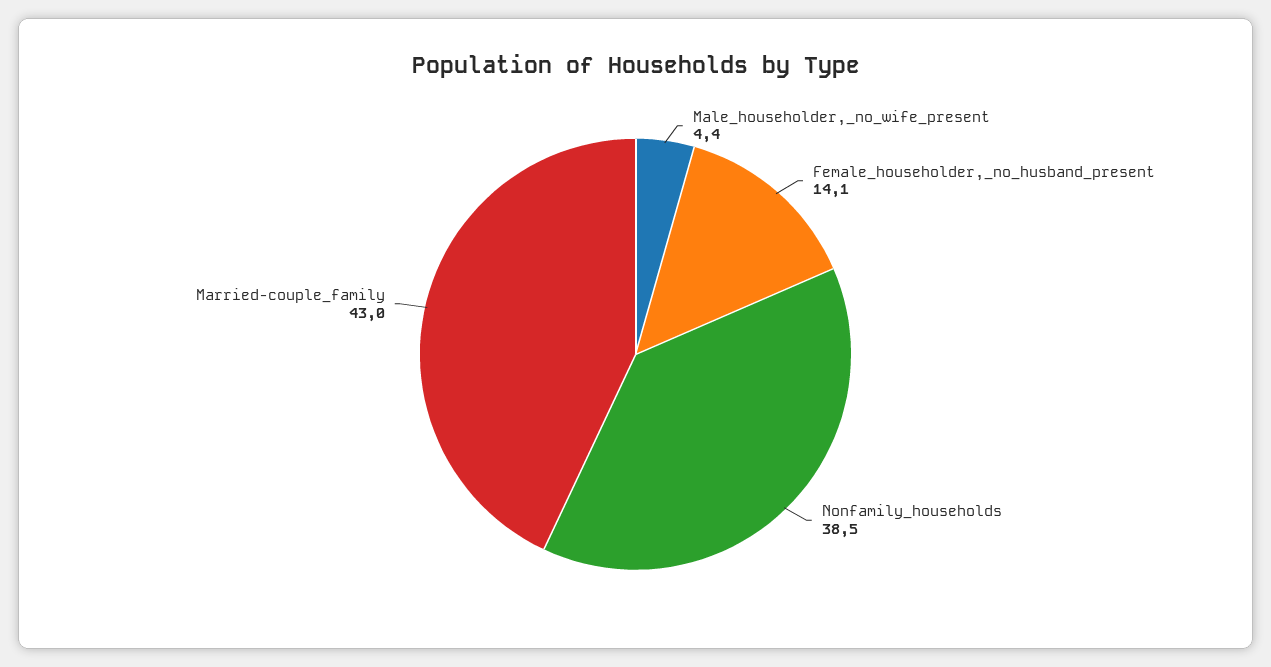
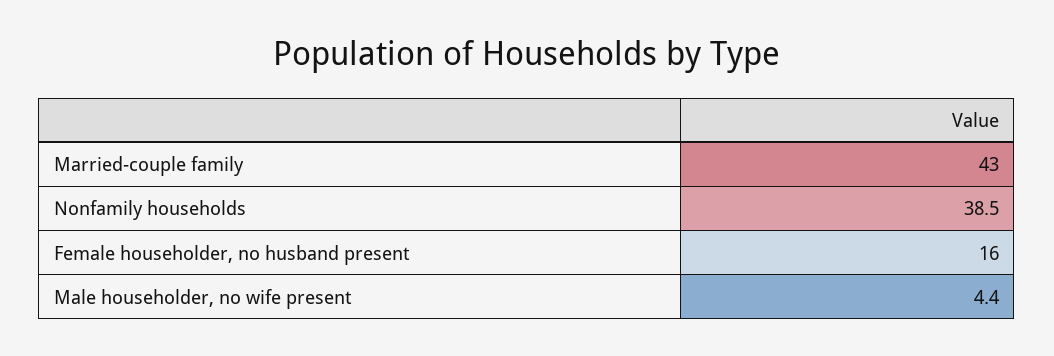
Female_householder,_no_husband_present: 14.1 -> 16

